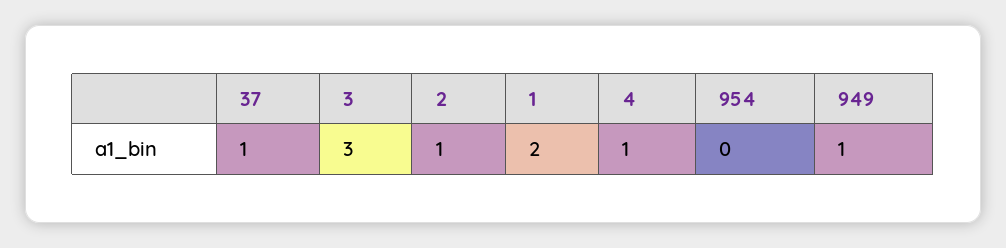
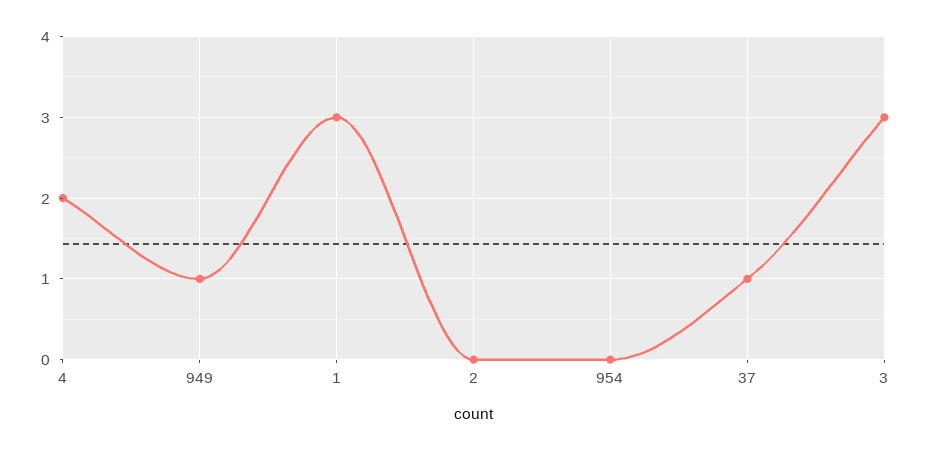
2: 1 -> 0
1: 2 -> 3
4: 1 -> 2

